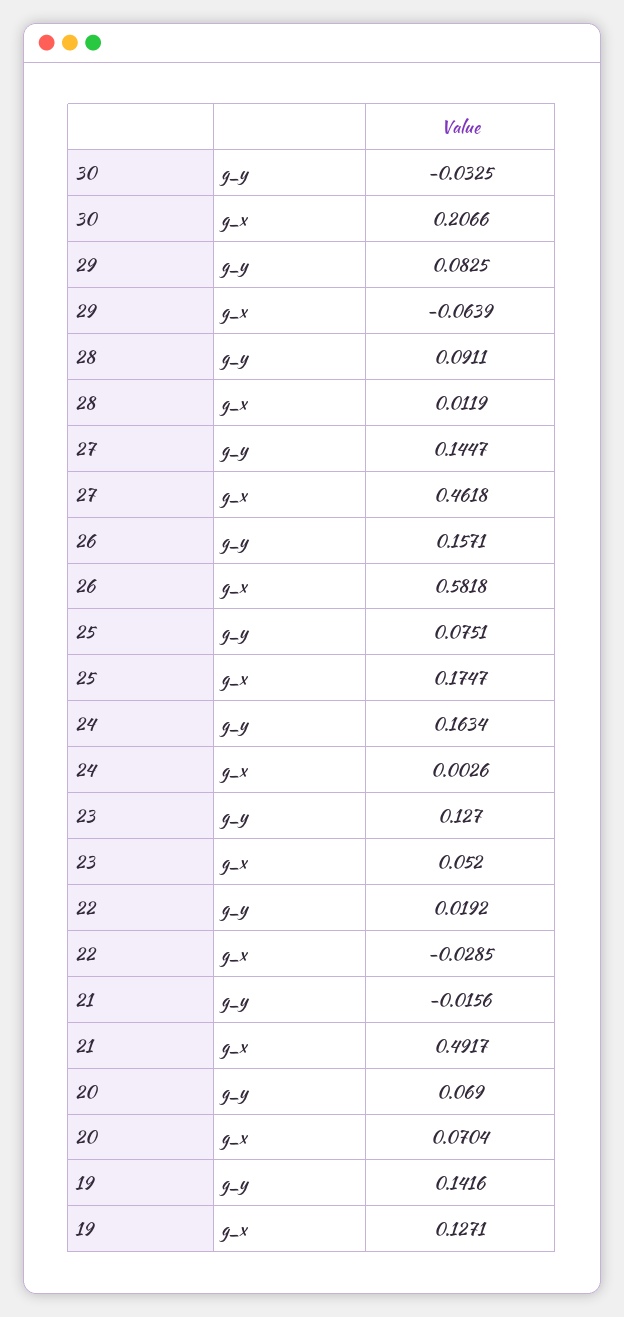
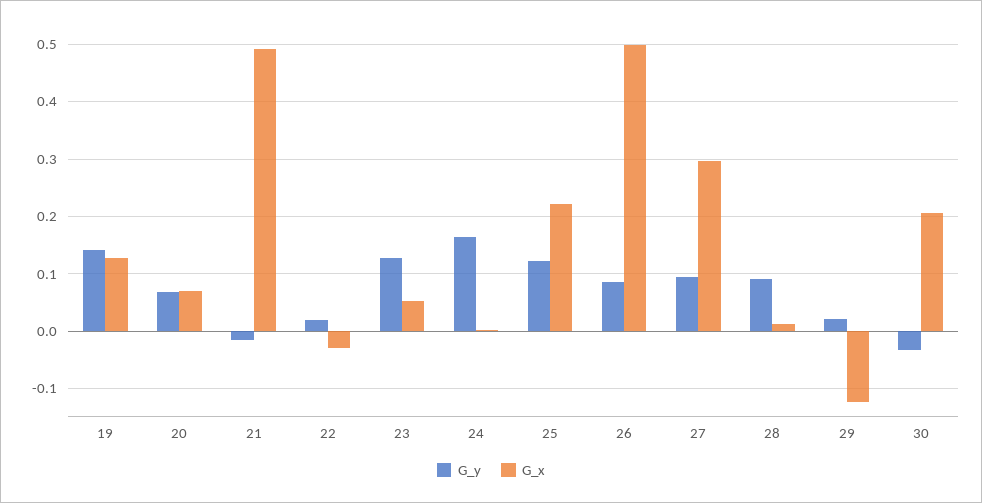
g_y, 29: 0.0825 -> 0.02
g_x, 29: -0.0639 -> -0.12
g_y, 27: 0.1447 -> 0.1
g_x, 27: 0.4618 -> 0.3
g_y, 26: 0.1571 -> 0.08
g_x, 26: 0.5818 -> 0.5
g_y, 25: 0.0751 -> 0.12
g_x, 25: 0.1747 -> 0.22

